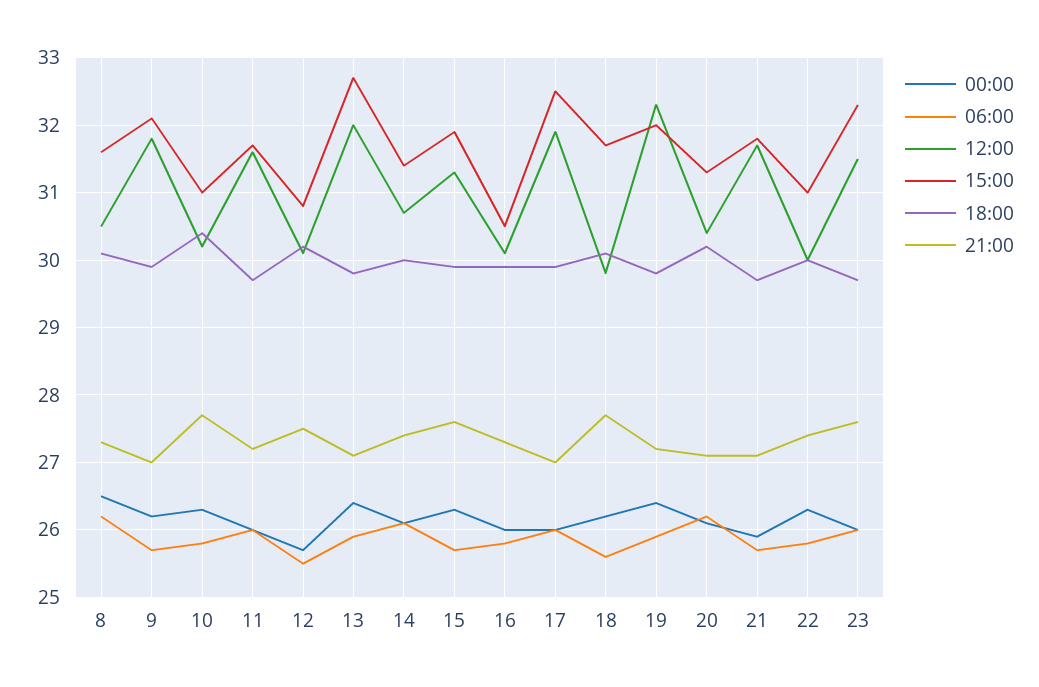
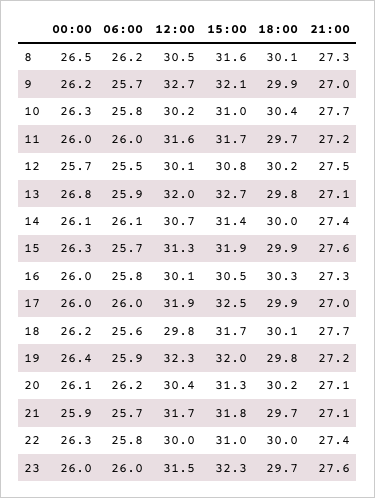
12:00, 9: 31.8 -> 32.7
00:00, 13: 26.4 -> 26.8
18:00, 16: 29.9 -> 30.3

